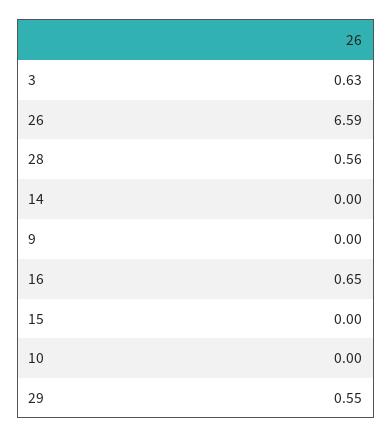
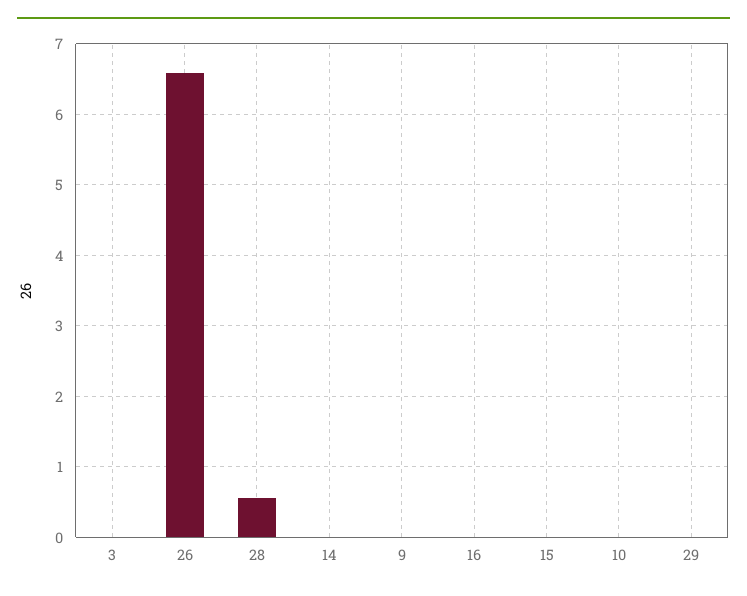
3: 0.63 -> 0
16: 0.65 -> 0
29: 0.55 -> 0

